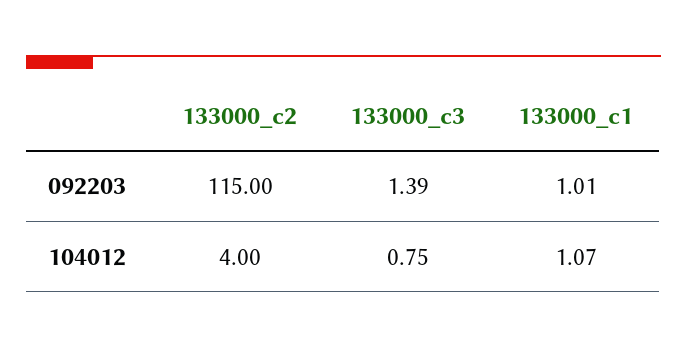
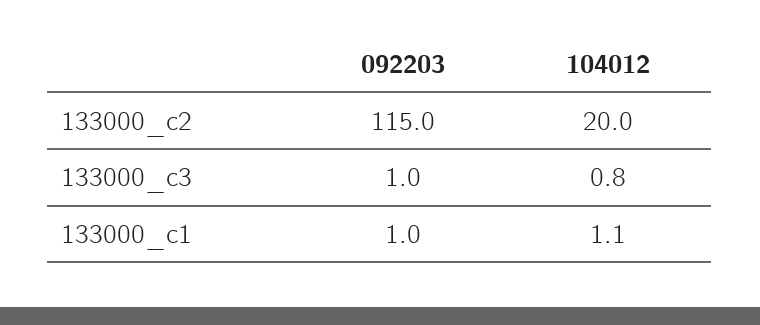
133000_c3, 092203: 1.39 -> 1
133000_c2, 104012: 4 -> 20

